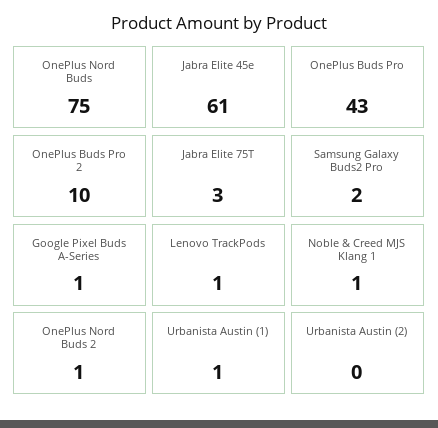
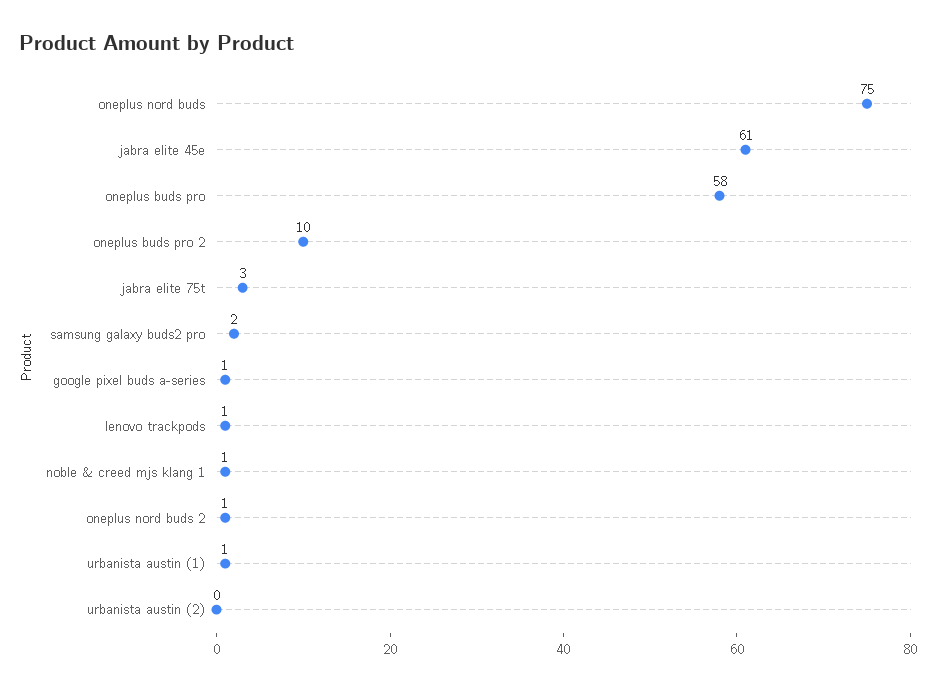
OnePlus Buds Pro: 43 -> 58

